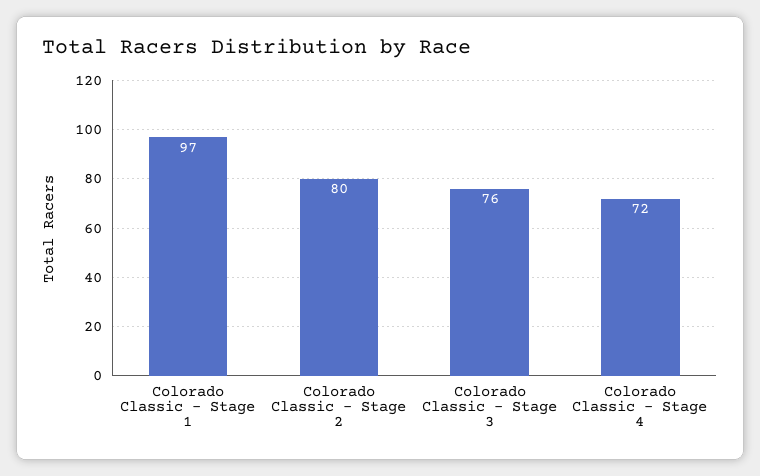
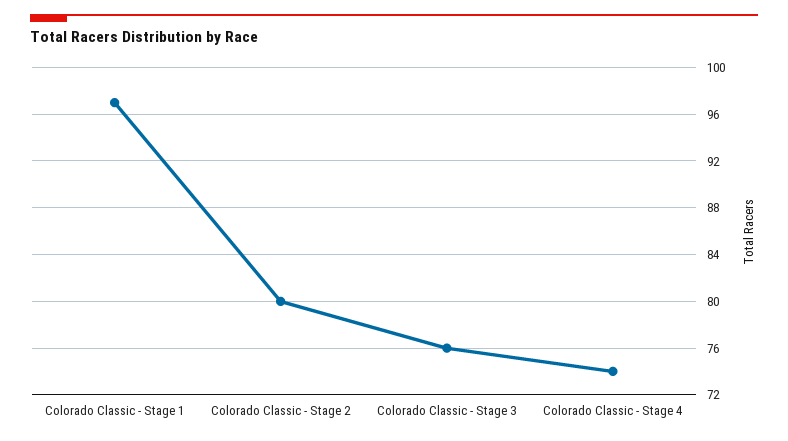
Colorado Classic - Stage 4: 72 -> 74

